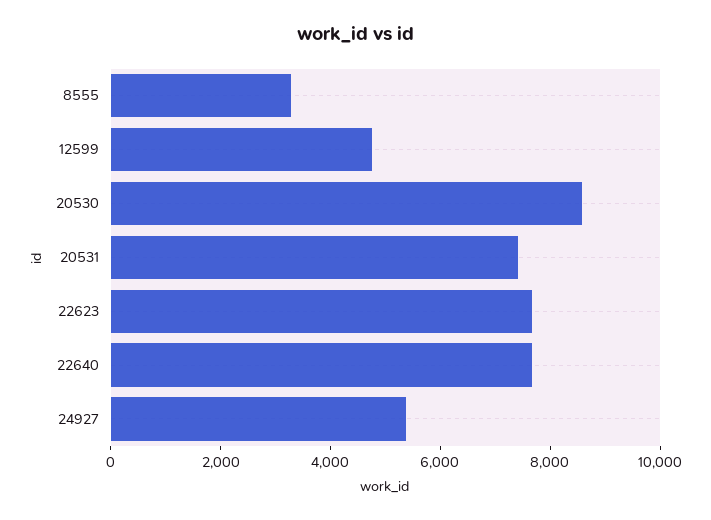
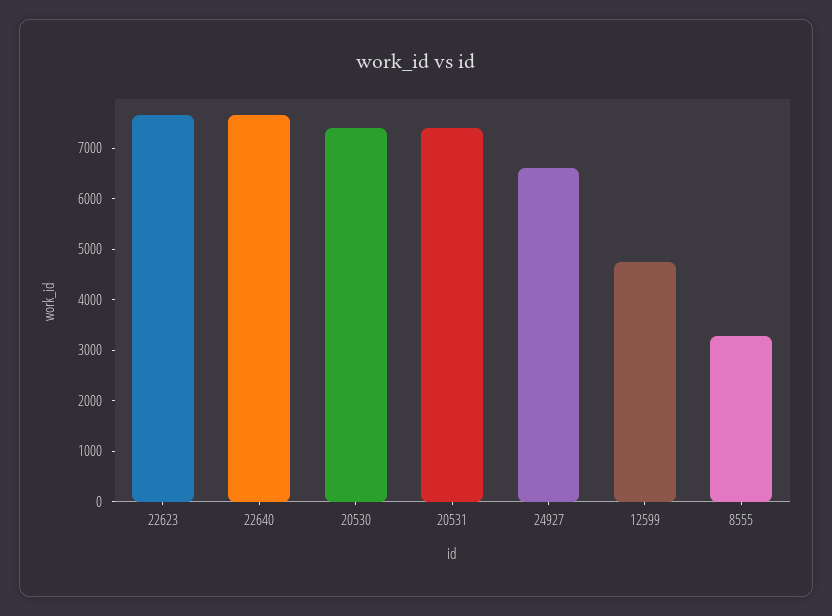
20530: 8500 -> 7400
24927: 5500 -> 6600

